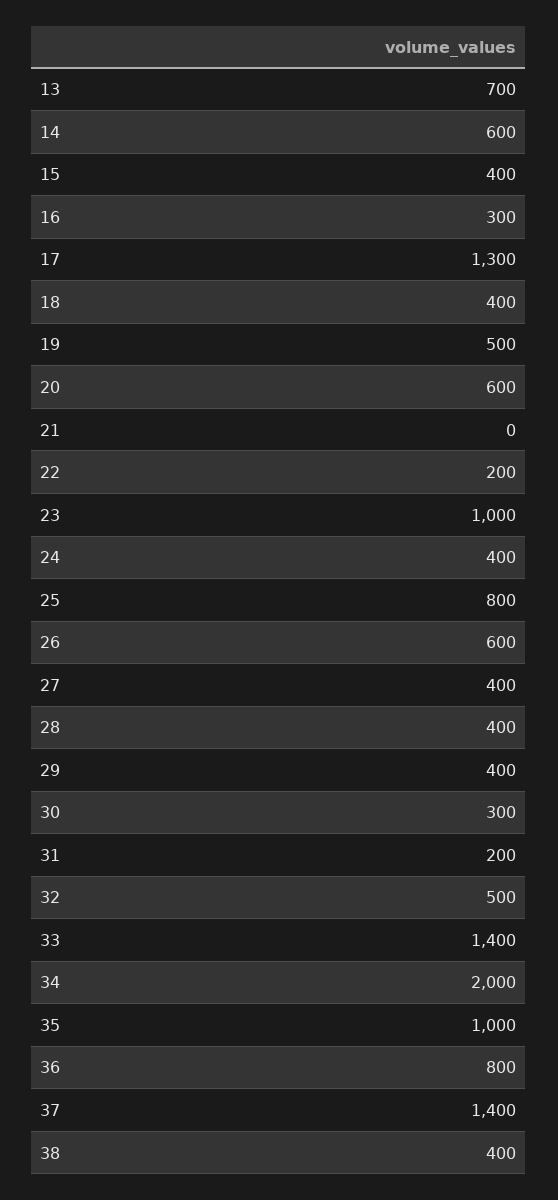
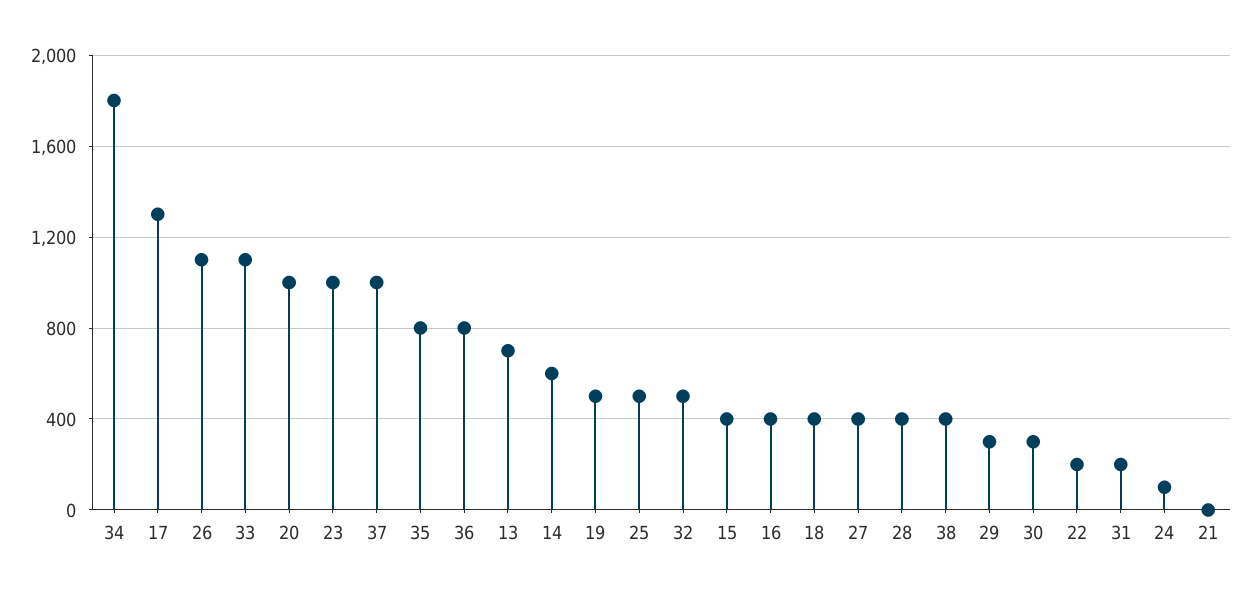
16: 300 -> 400
20: 600 -> 1000
24: 400 -> 100
25: 800 -> 500
26: 600 -> 1100
29: 400 -> 300
33: 1400 -> 1100
34: 2000 -> 1800
35: 1000 -> 800
37: 1400 -> 1000

